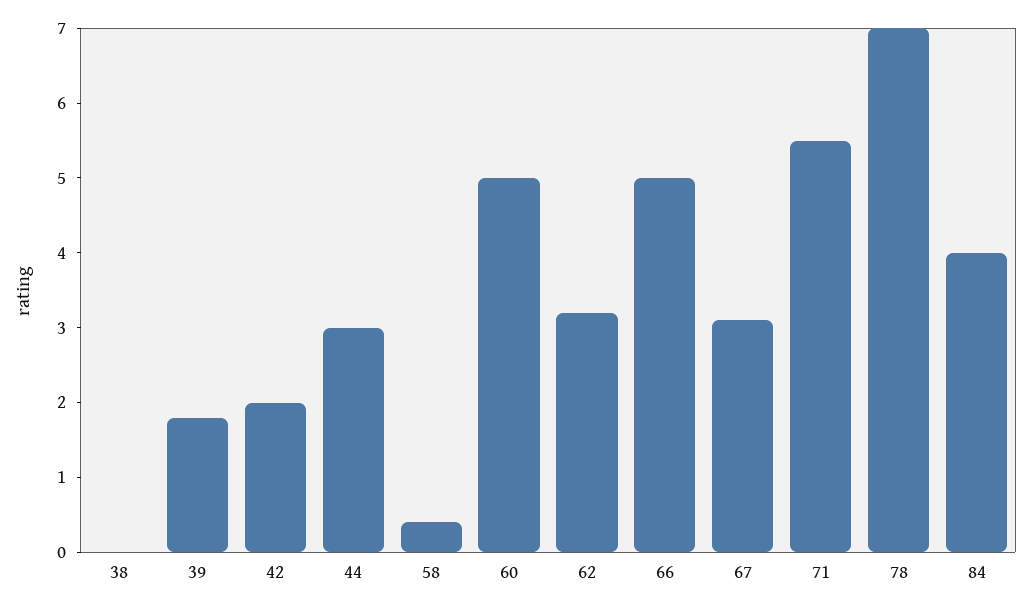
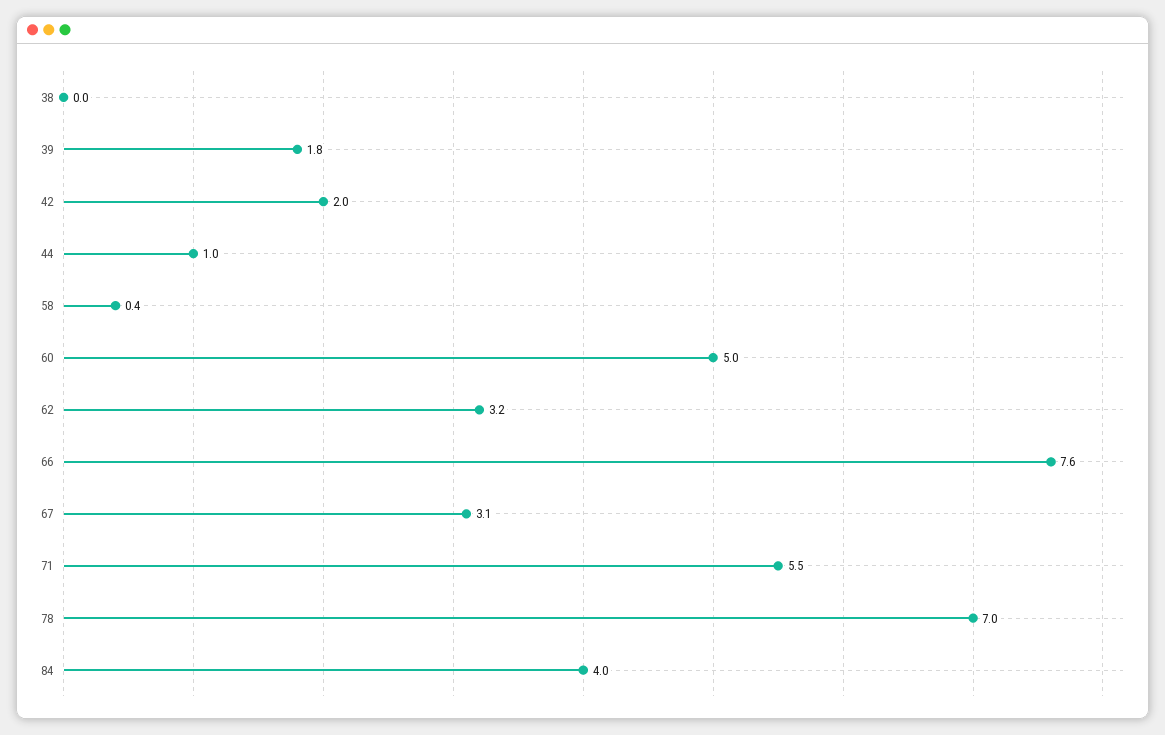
44: 3 -> 1
66: 5 -> 7.6

